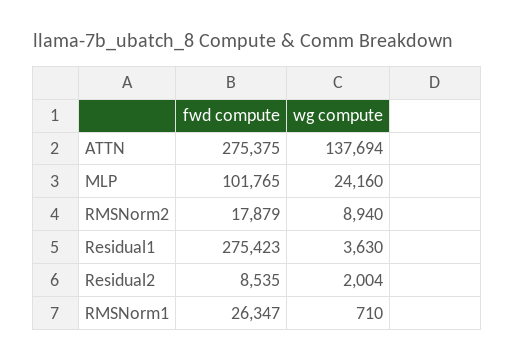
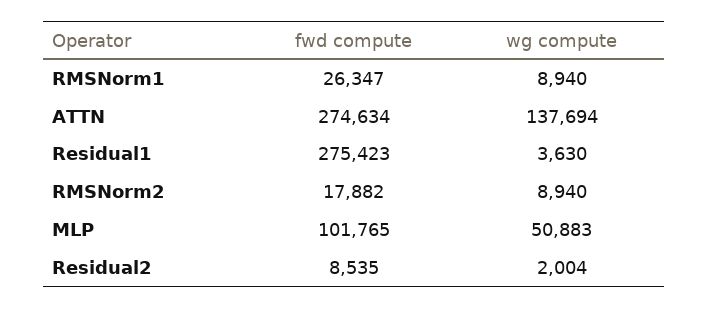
fwd compute, ATTN: 275375 -> 274634
wg compute, MLP: 24160 -> 50883
fwd compute, RMSNorm2: 17879 -> 17882
wg compute, RMSNorm1: 710 -> 8940

